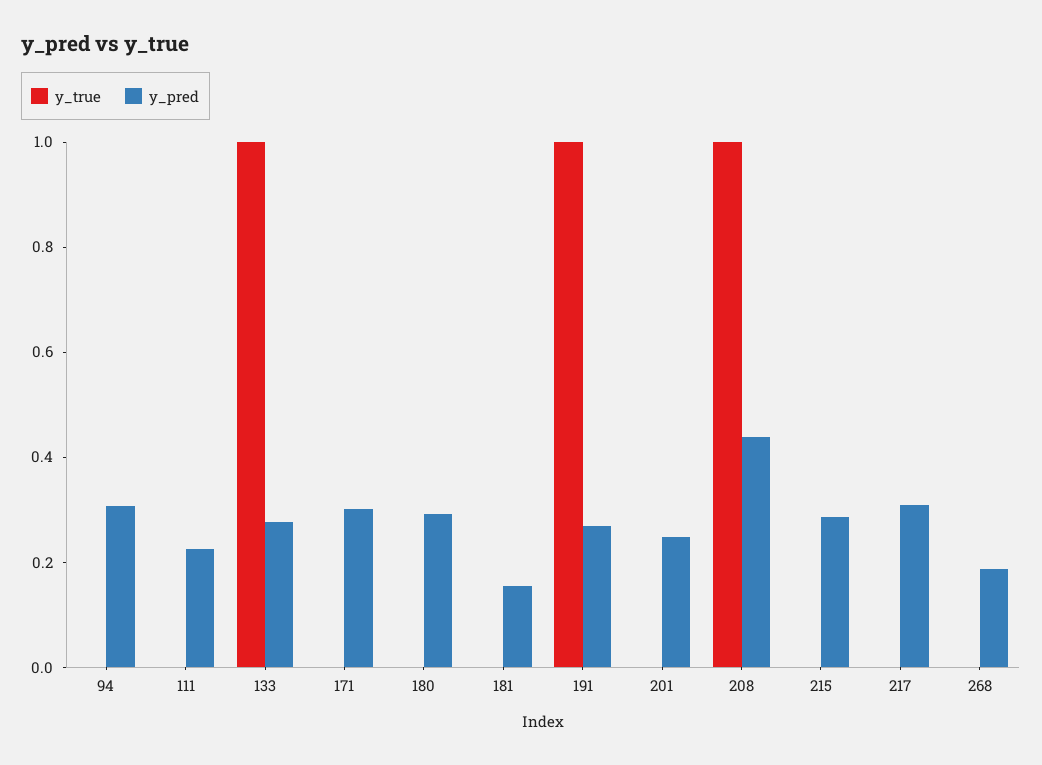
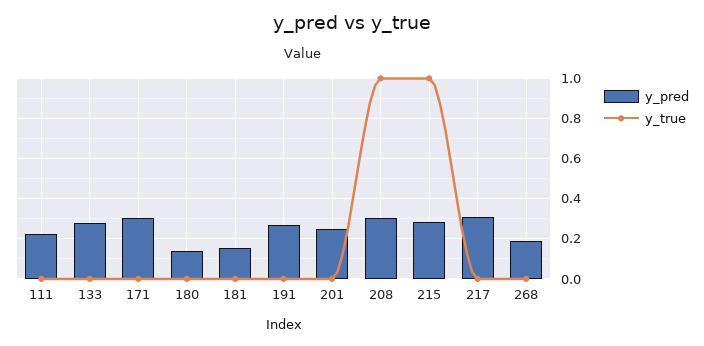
y_true, 94: 0 -> none
y_pred, 94: 0.3 -> none
y_true, 133: 1 -> 0
y_pred, 180: 0.3 -> 0.15
y_true, 191: 1 -> 0
y_pred, 208: 0.45 -> 0.3
y_true, 215: 0 -> 1

